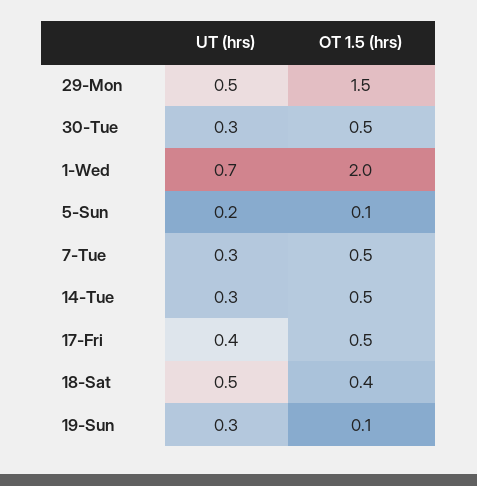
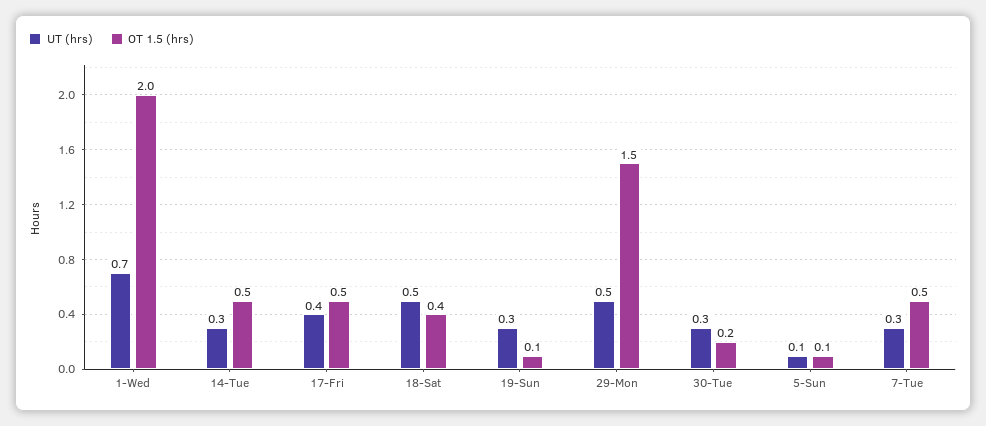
OT 1.5 (hrs), 30-Tue: 0.5 -> 0.2
UT (hrs), 5-Sun: 0.2 -> 0.1

